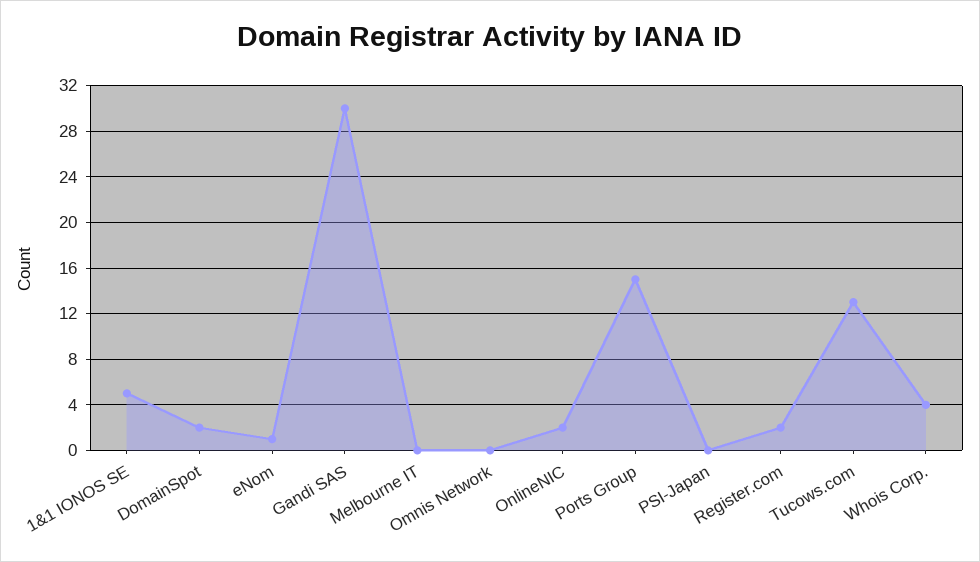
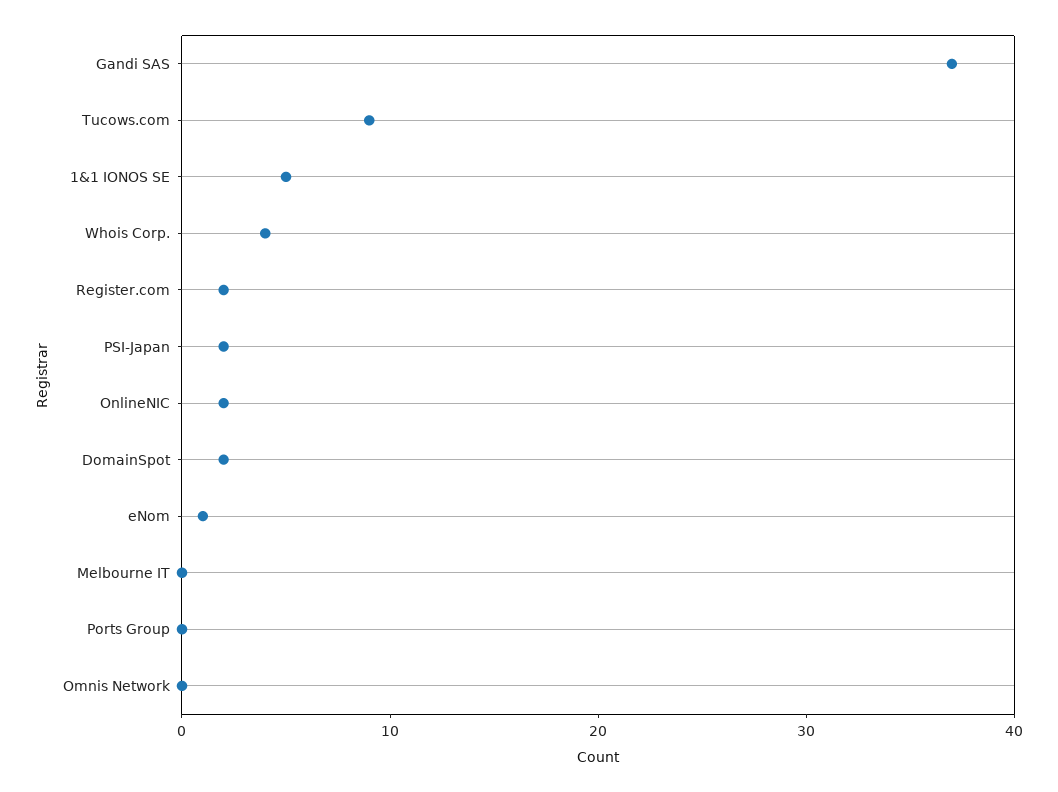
Gandi SAS: 30 -> 37
Ports Group: 15 -> 0
PSI-Japan: 0 -> 2
Tucows.com: 13 -> 9

